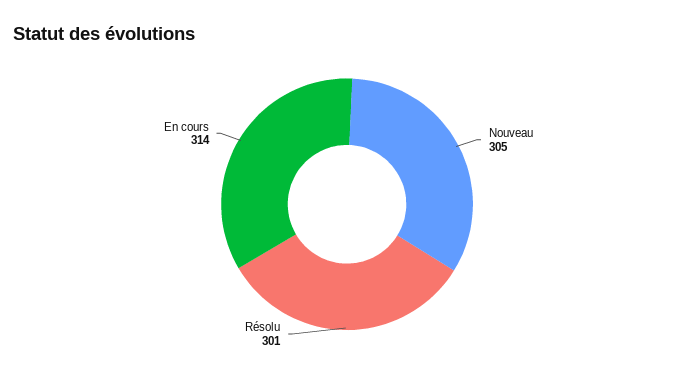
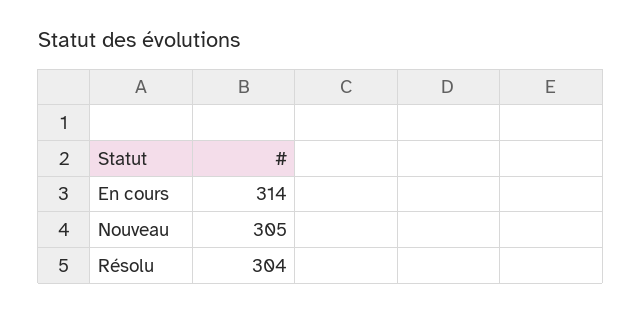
Résolu: 301 -> 304

